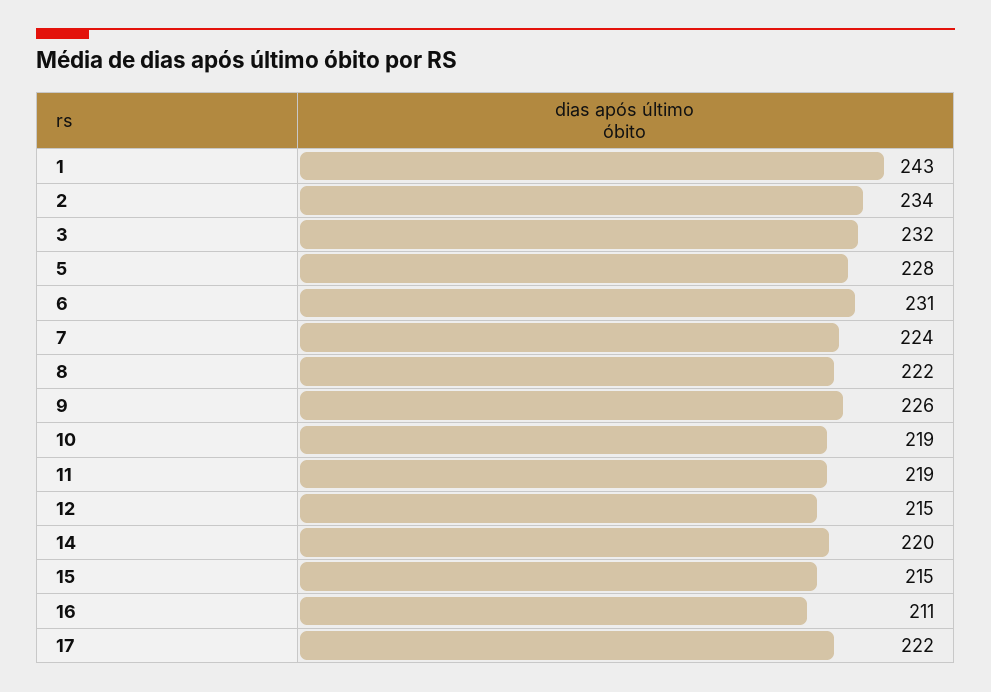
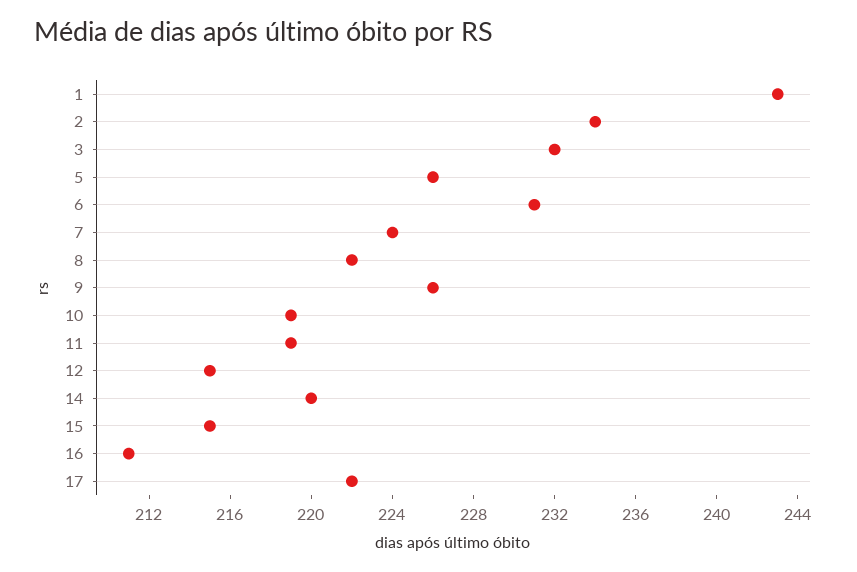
5: 228 -> 226

